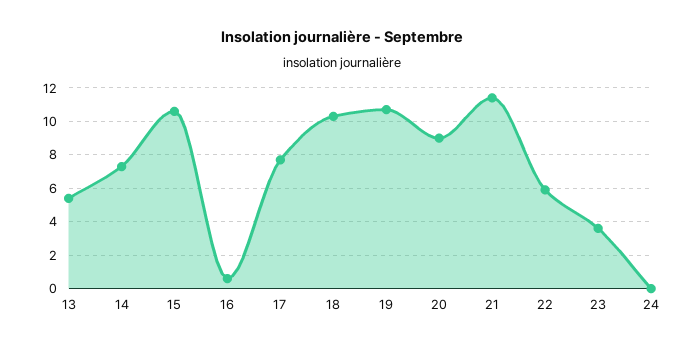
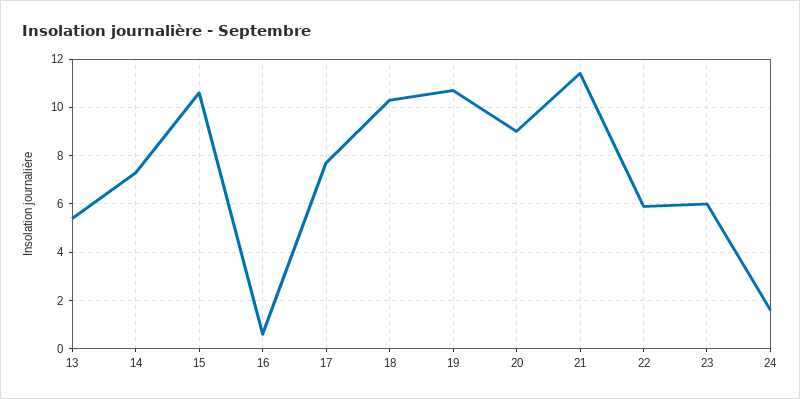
23: 3.5 -> 6
24: 0 -> 1.5

